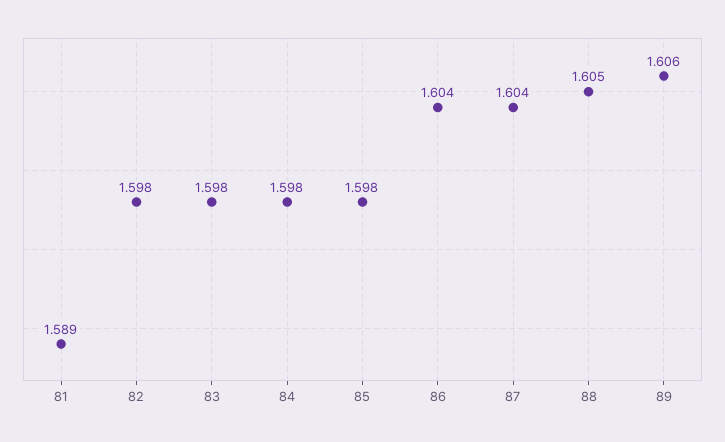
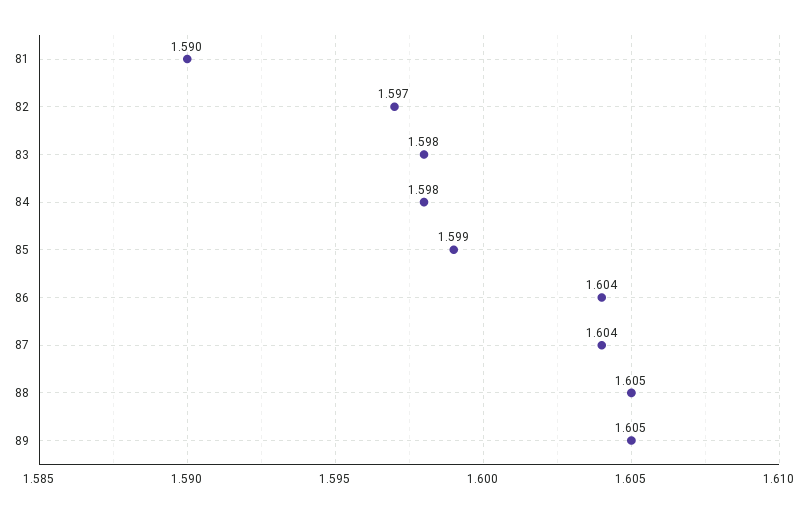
81: 1.589 -> 1.59
82: 1.598 -> 1.597
85: 1.598 -> 1.599
89: 1.606 -> 1.605

